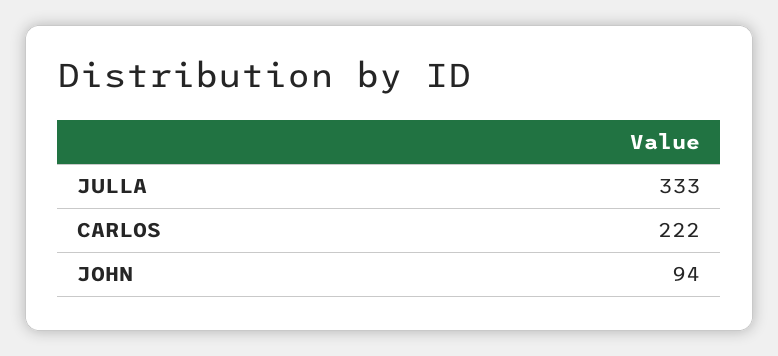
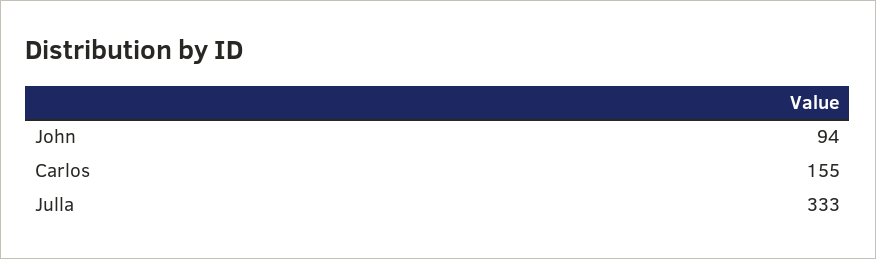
CARLOS: 222 -> 155

